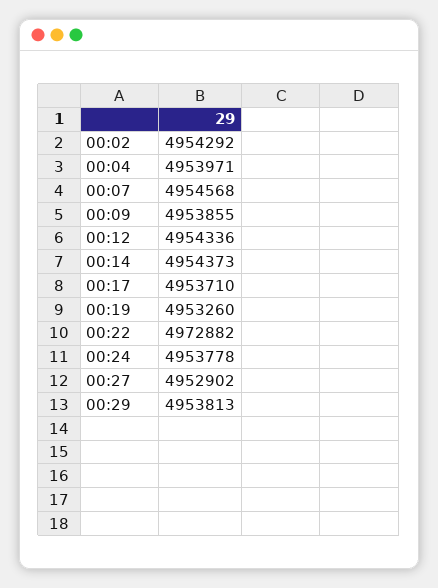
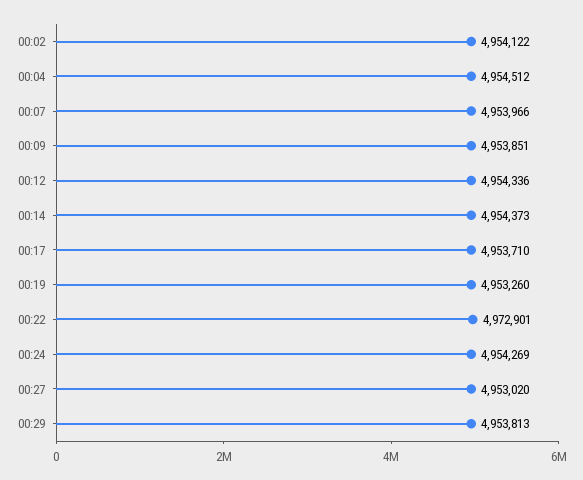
00:02: 4954292 -> 4954122
00:04: 4953971 -> 4954512
00:07: 4954568 -> 4953966
00:09: 4953855 -> 4953851
00:22: 4972882 -> 4972901
00:24: 4953778 -> 4954269
00:27: 4952902 -> 4953020

